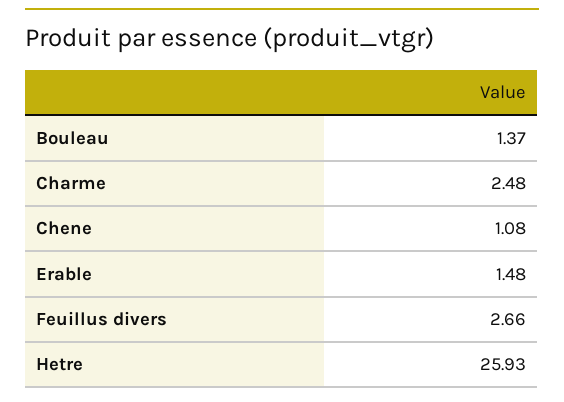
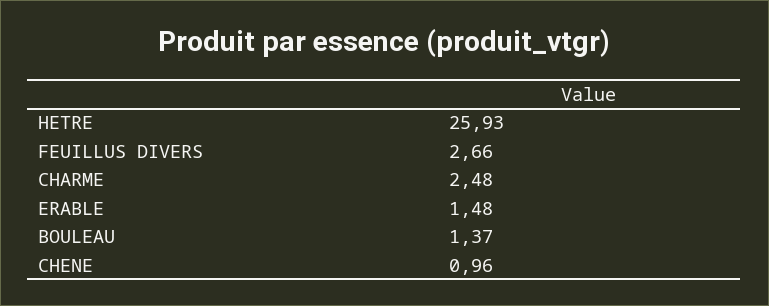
Chene: 1.08 -> 0.96

